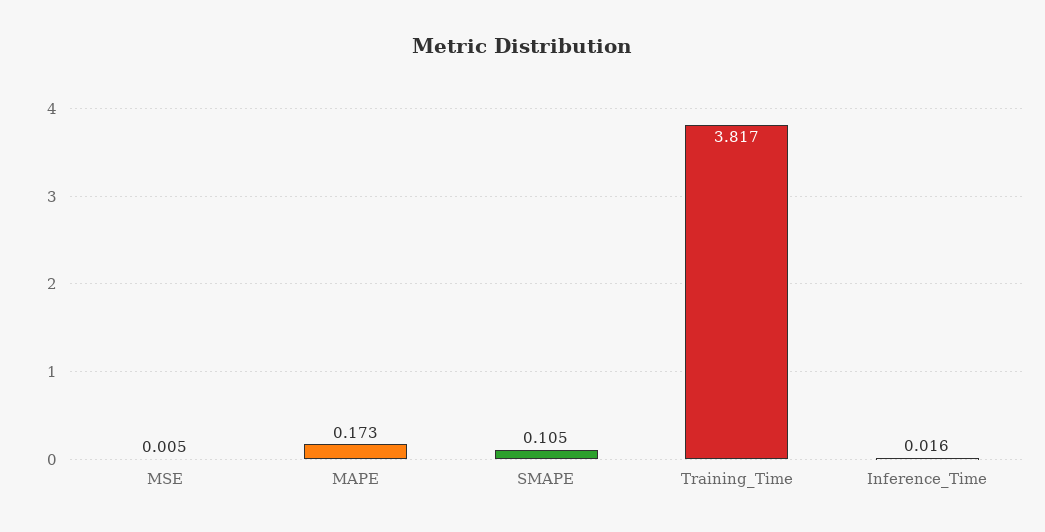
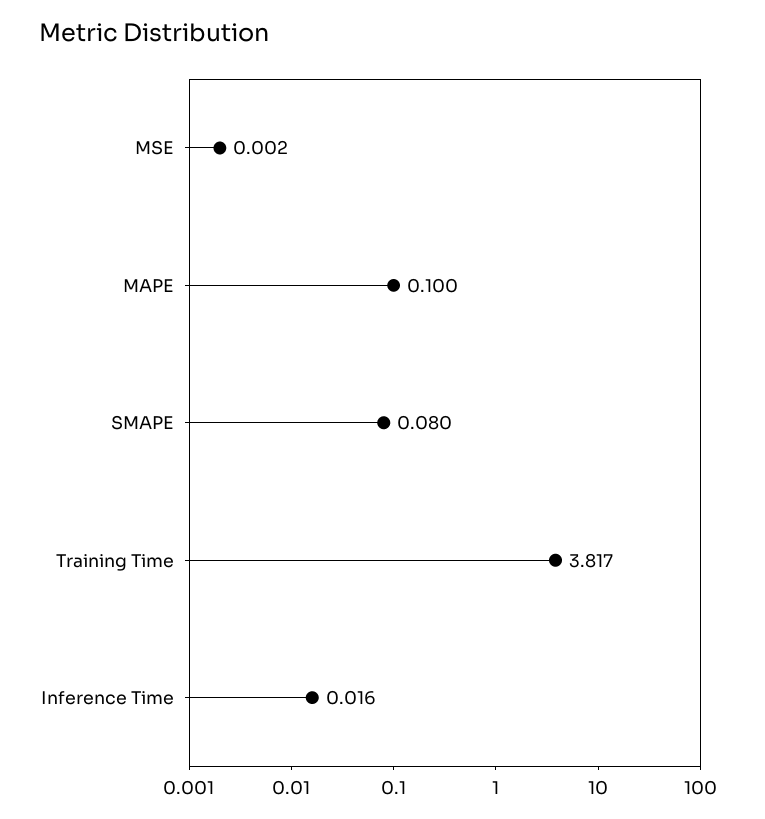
MSE: 0.005 -> 0.002
MAPE: 0.173 -> 0.1
SMAPE: 0.105 -> 0.08

